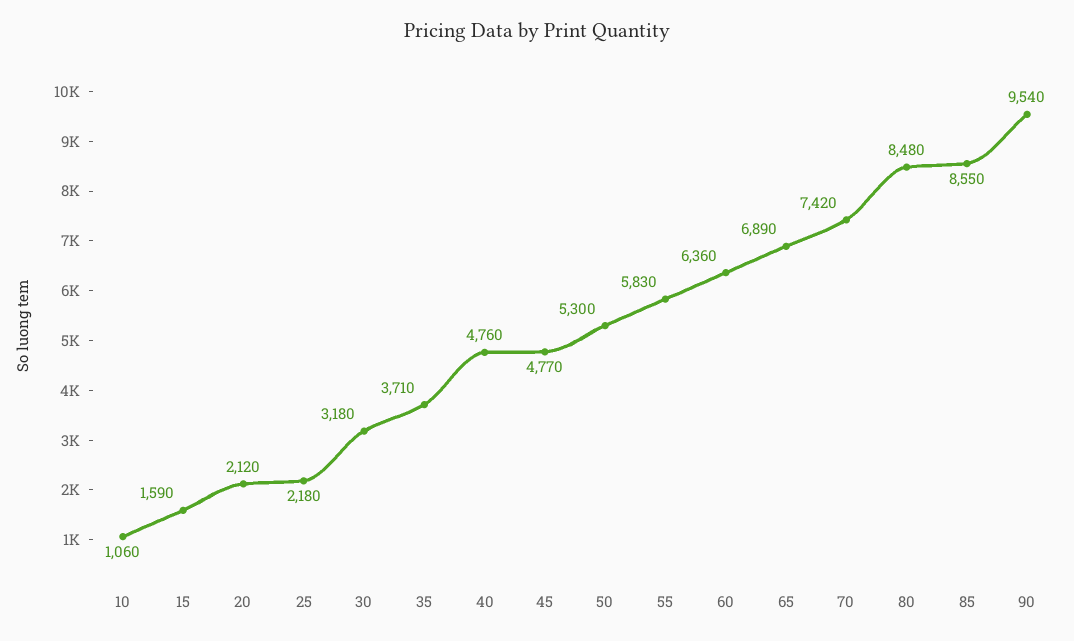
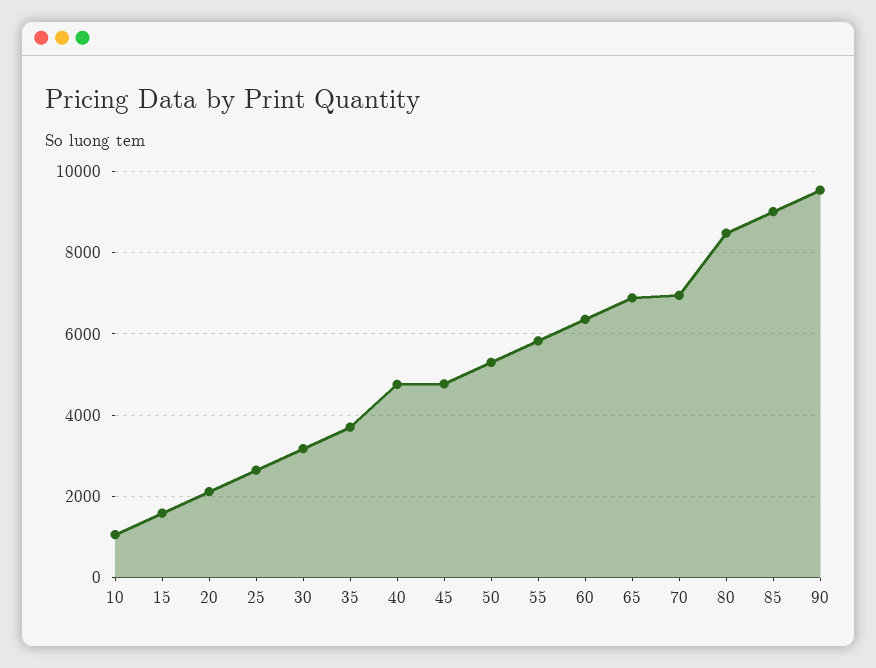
25: 2180 -> 2600
70: 7420 -> 7000
85: 8550 -> 9000

